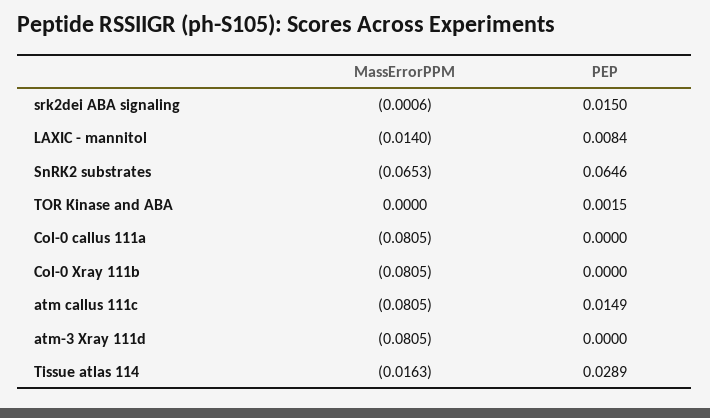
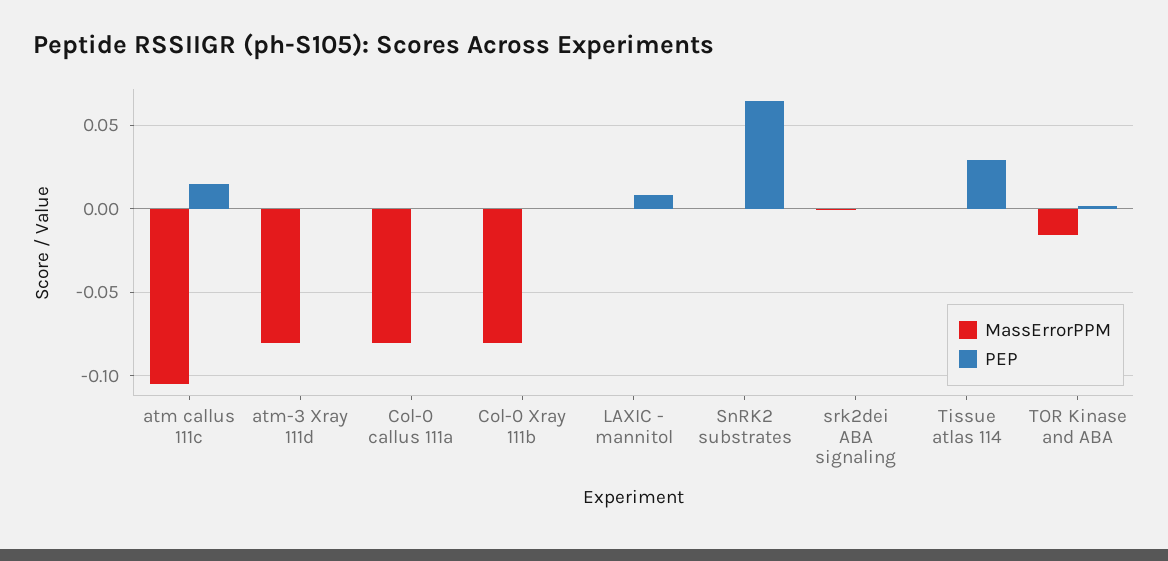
PEP, srk2dei ABA signaling: 0.015 -> 0
MassErrorPPM, LAXIC - mannitol: -0.014 -> 0
MassErrorPPM, SnRK2 substrates: -0.0653 -> 0
MassErrorPPM, TOR Kinase and ABA: 0 -> -0.015
MassErrorPPM, atm callus 111c: -0.0805 -> -0.105
MassErrorPPM, Tissue atlas 114: -0.0163 -> 0

